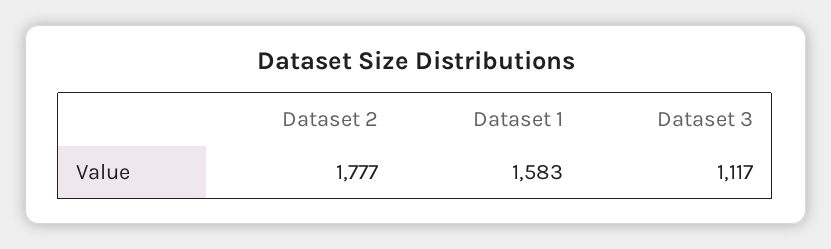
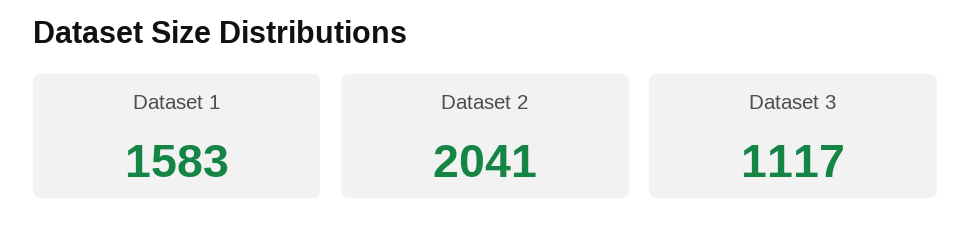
Dataset 2: 1777 -> 2041

